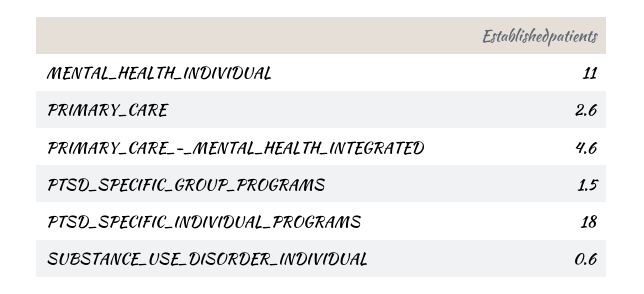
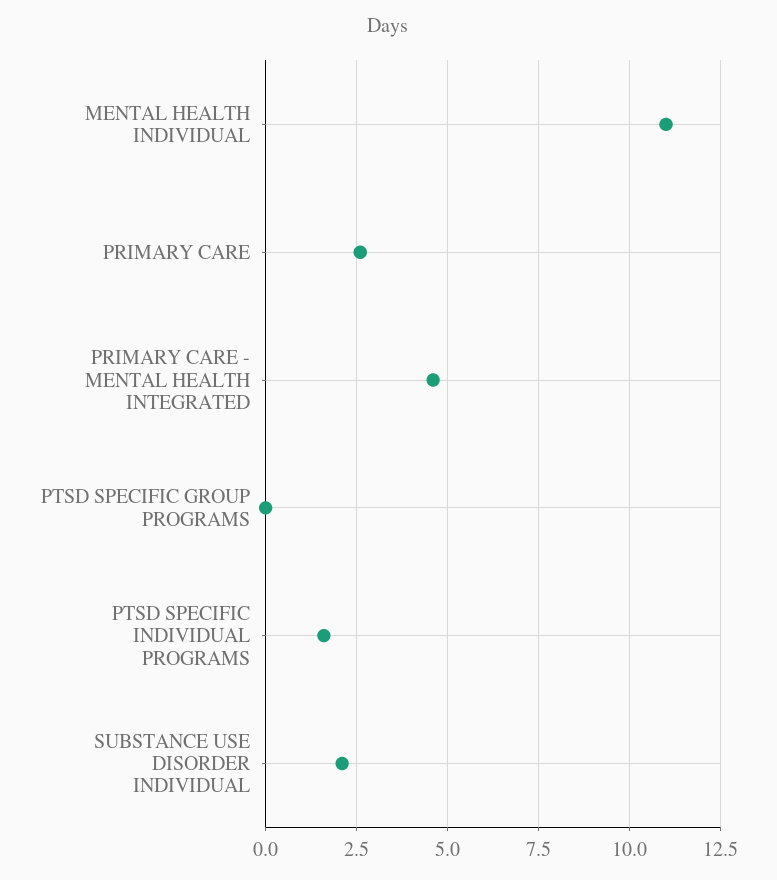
PTSD_SPECIFIC_GROUP_PROGRAMS: 1.5 -> 0
PTSD_SPECIFIC_INDIVIDUAL_PROGRAMS: 18 -> 1.5
SUBSTANCE_USE_DISORDER_INDIVIDUAL: 0.6 -> 2

